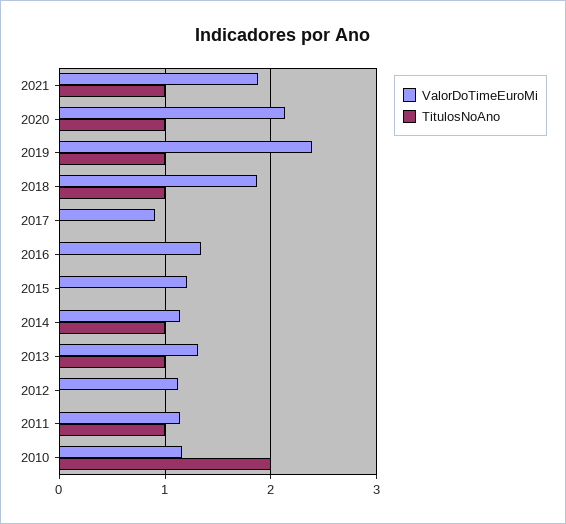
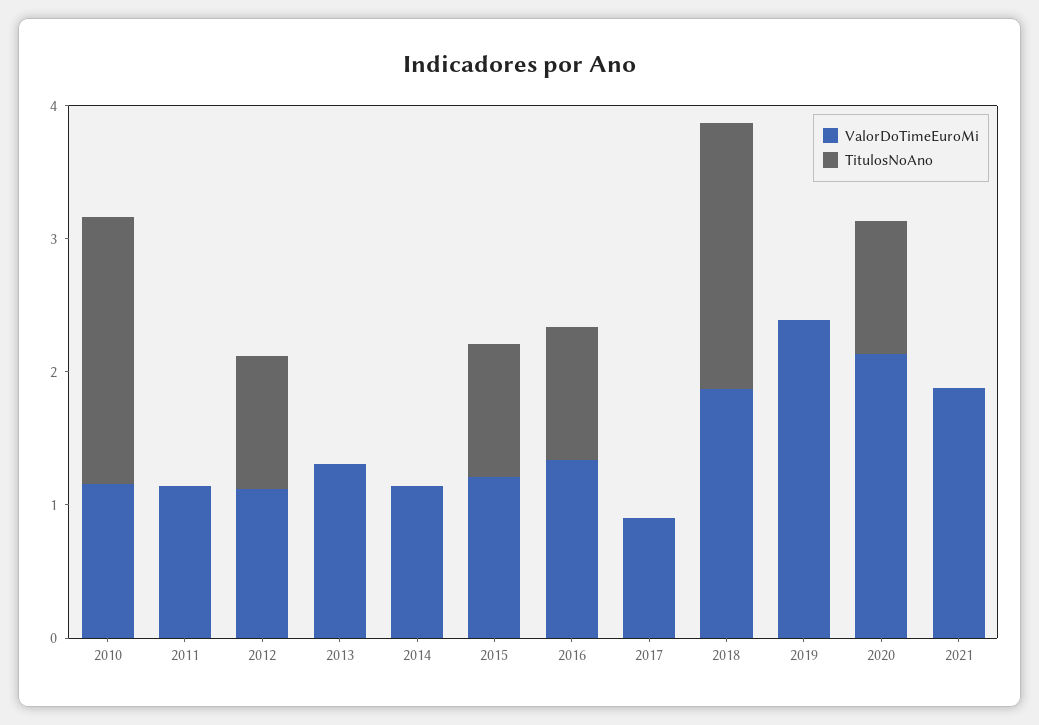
TitulosNoAno, 2021: 1 -> 0
TitulosNoAno, 2019: 1 -> 0
TitulosNoAno, 2018: 1 -> 2
TitulosNoAno, 2016: 0 -> 1
TitulosNoAno, 2015: 0 -> 1
TitulosNoAno, 2014: 1 -> 0
TitulosNoAno, 2013: 1 -> 0
TitulosNoAno, 2012: 0 -> 1
TitulosNoAno, 2011: 1 -> 0

